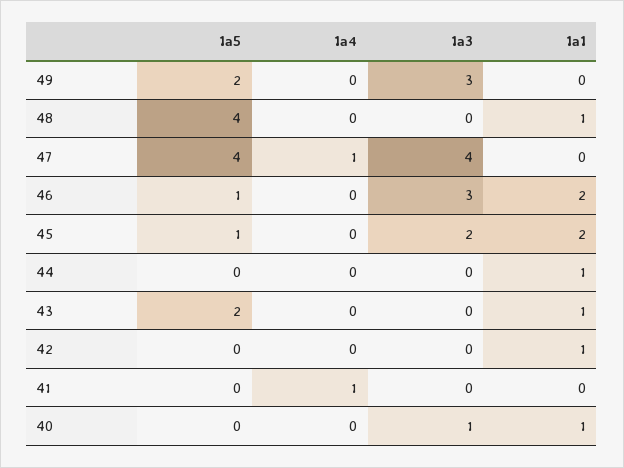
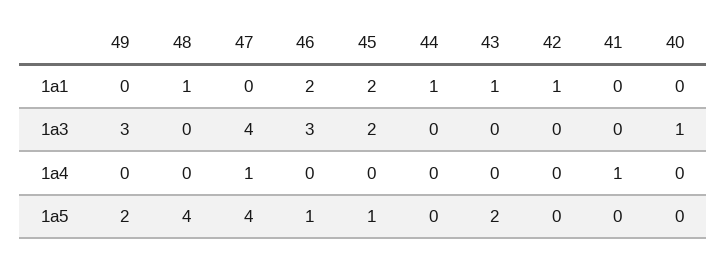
1a1, 40: 1 -> 0

